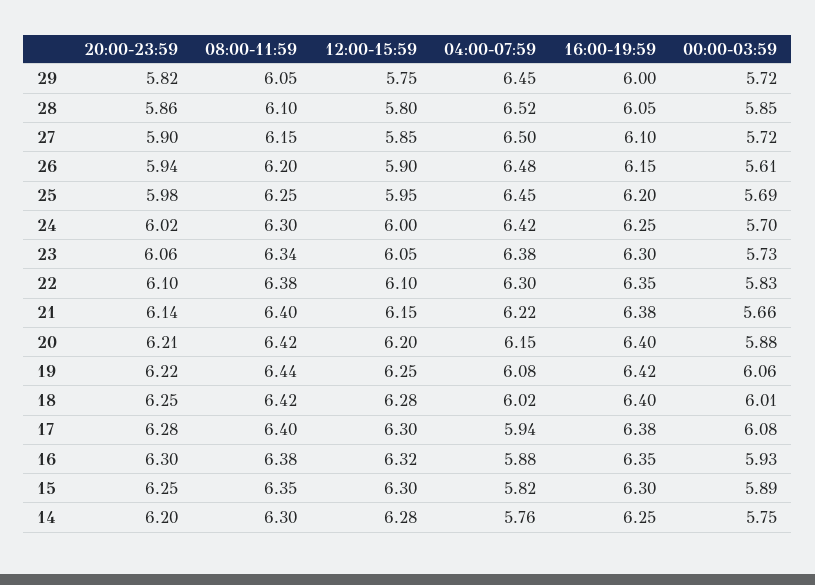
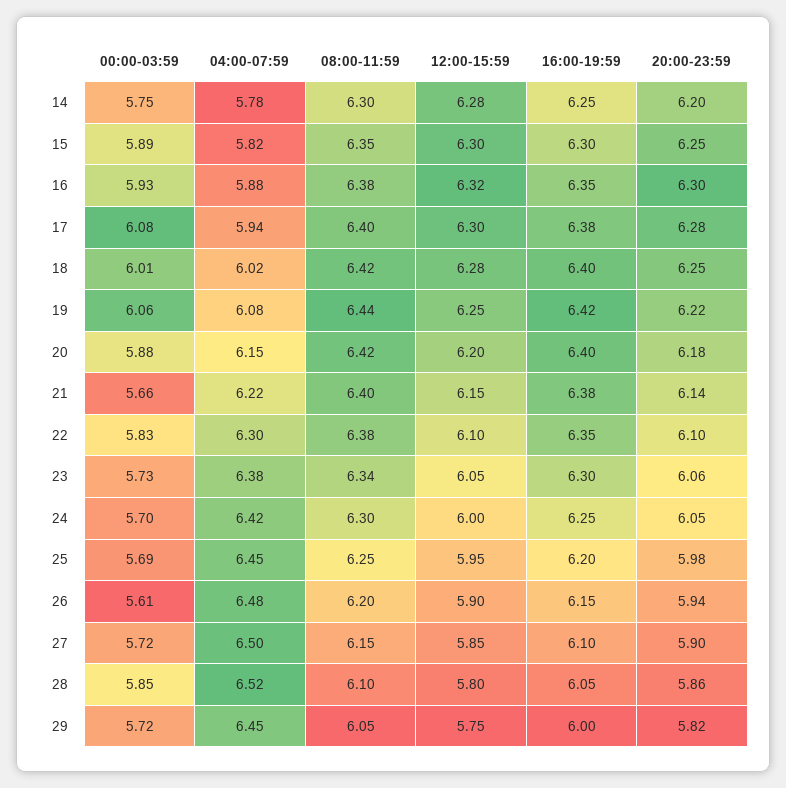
20:00-23:59, 24: 6.02 -> 6.05
20:00-23:59, 20: 6.21 -> 6.18
04:00-07:59, 14: 5.76 -> 5.78

